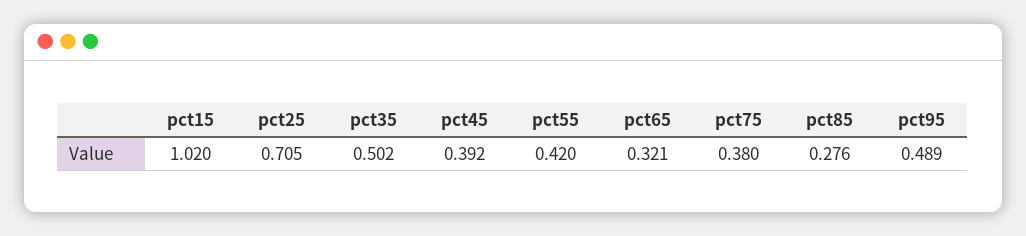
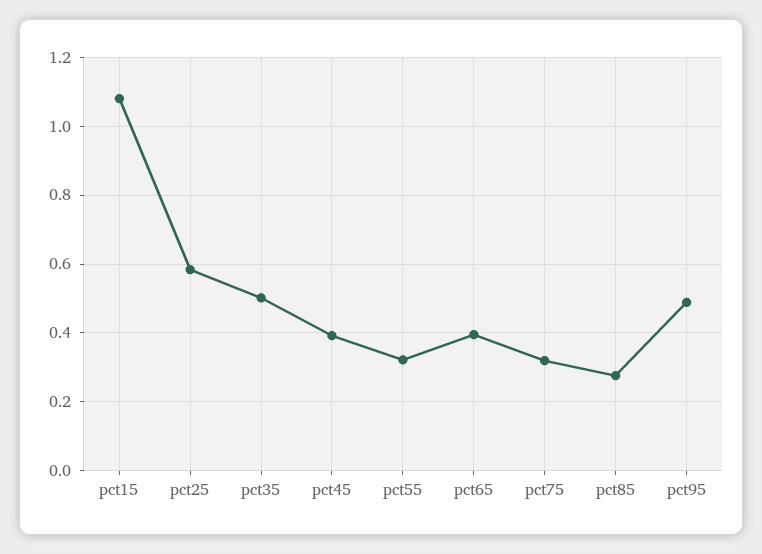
pct15: 1.02 -> 1.08
pct25: 0.705 -> 0.58
pct55: 0.42 -> 0.32
pct65: 0.321 -> 0.4
pct75: 0.38 -> 0.32

